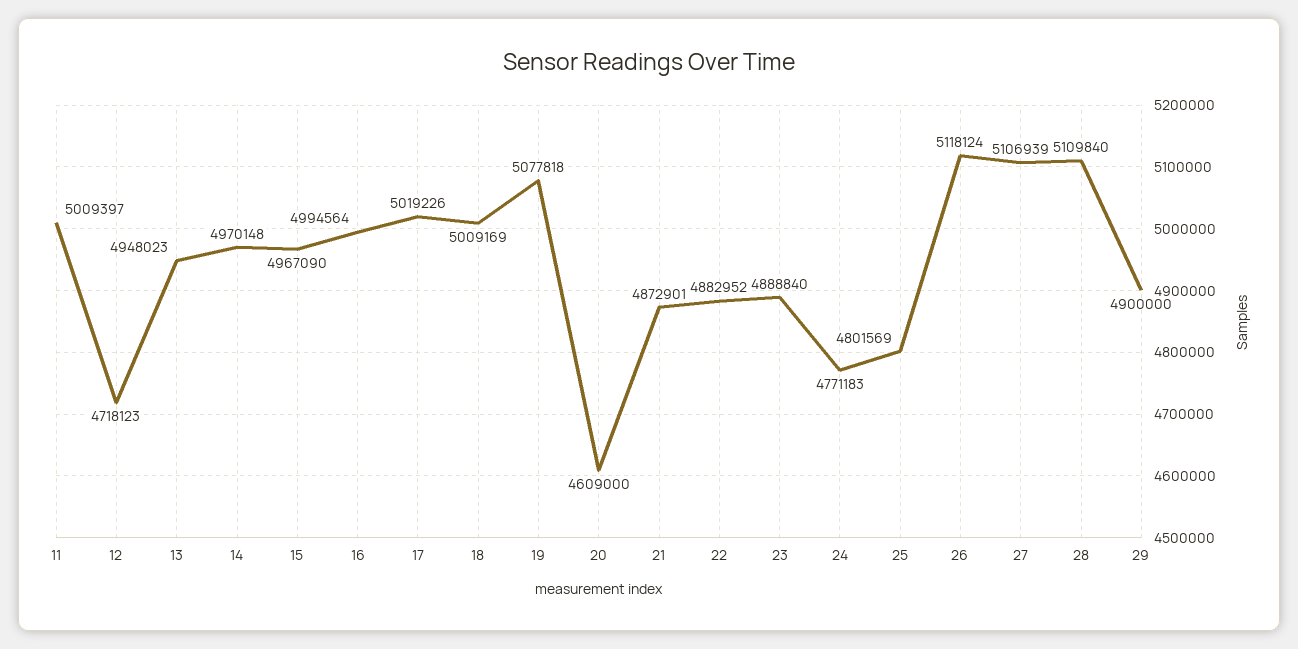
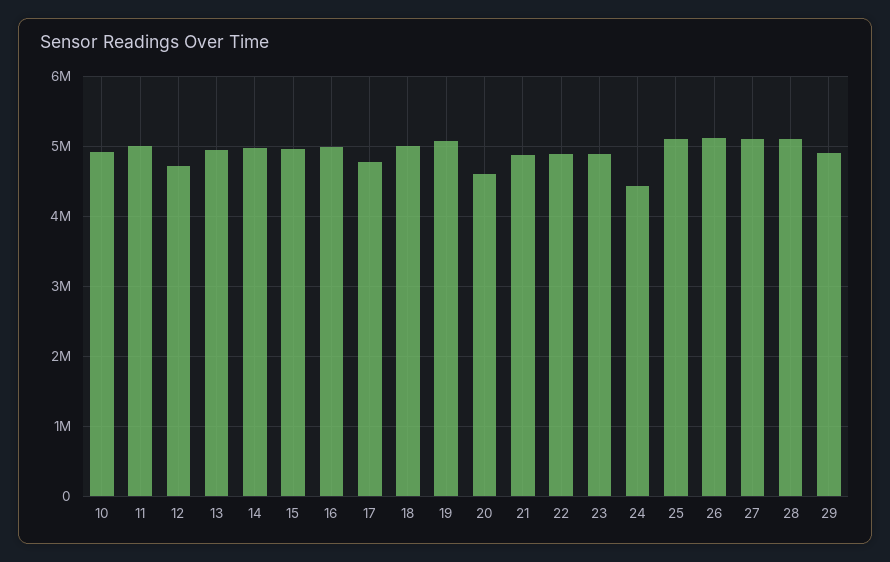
17: 5019226 -> 4800000
24: 4771183 -> 4400000
25: 4801569 -> 5100000
10: none -> 4900000

